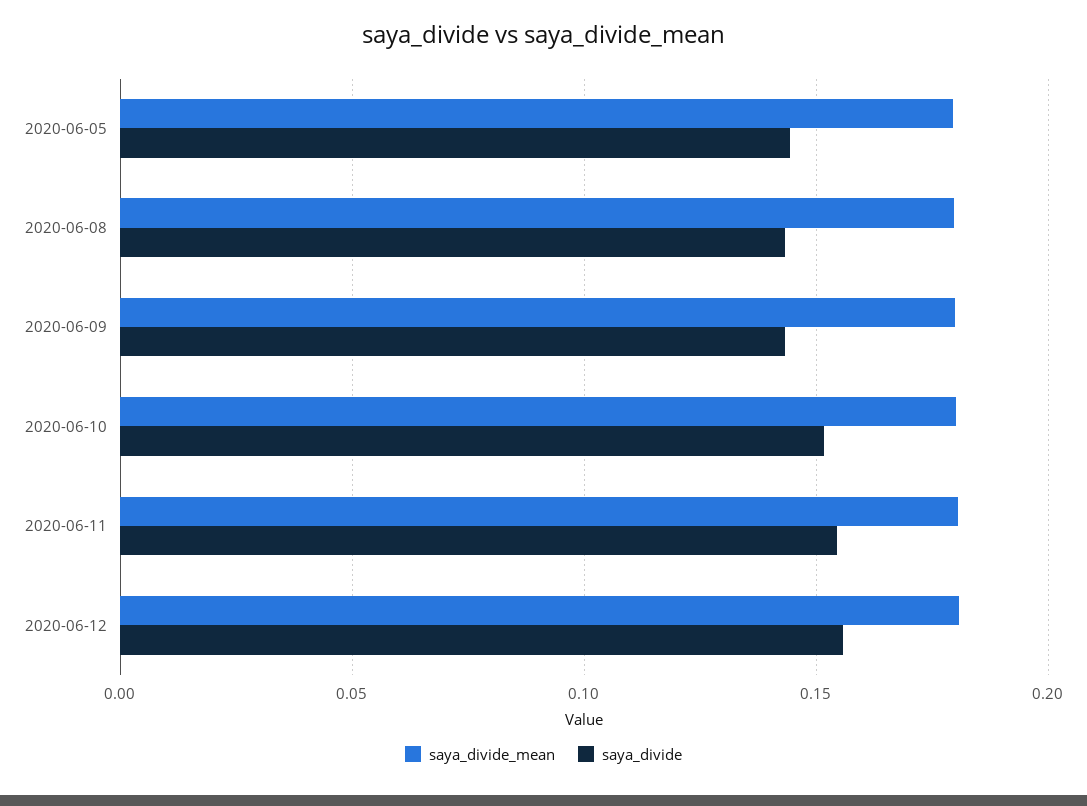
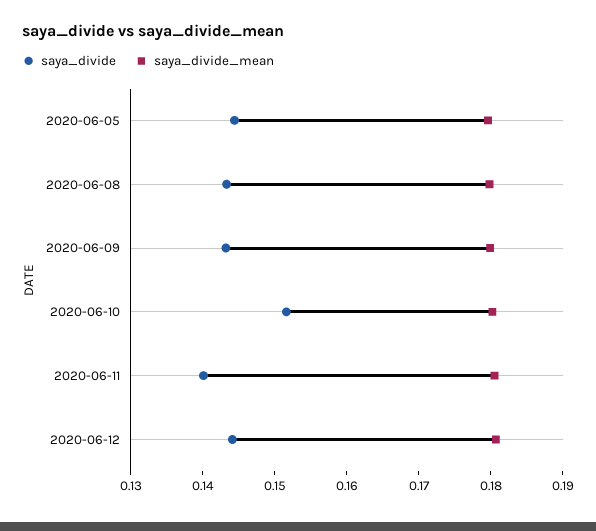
saya_divide, 2020-06-11: 0.155 -> 0.14
saya_divide, 2020-06-12: 0.155 -> 0.144

